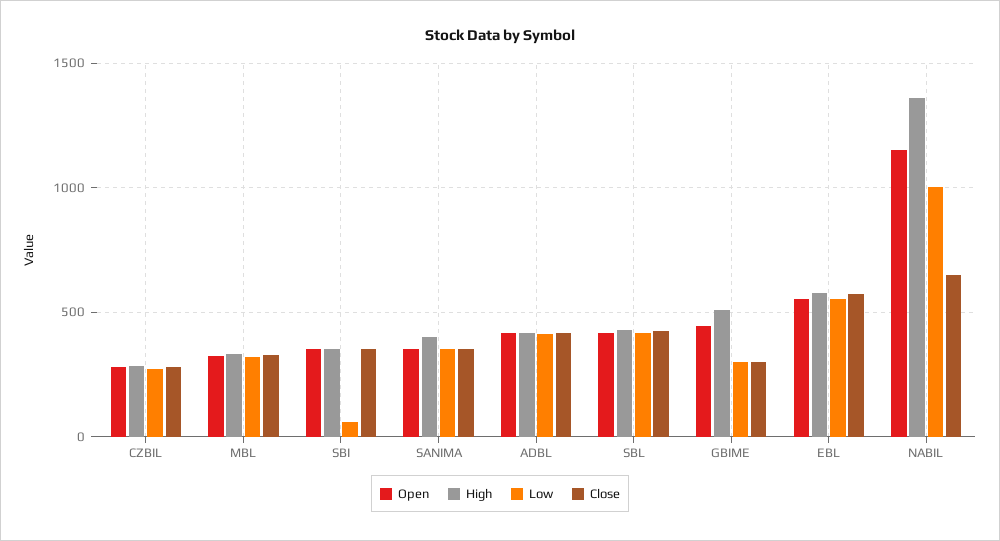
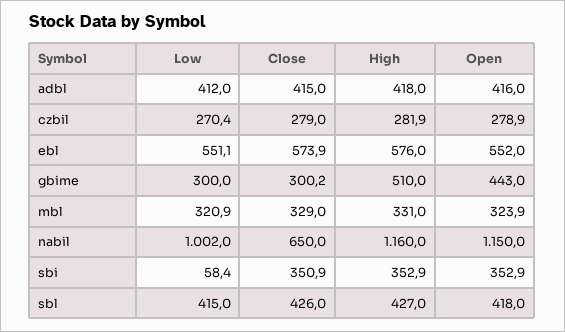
Open, SANIMA: 350 -> none
High, SANIMA: 400 -> none
Low, SANIMA: 350 -> none
Close, SANIMA: 350 -> none
High, NABIL: 1350 -> 1160

